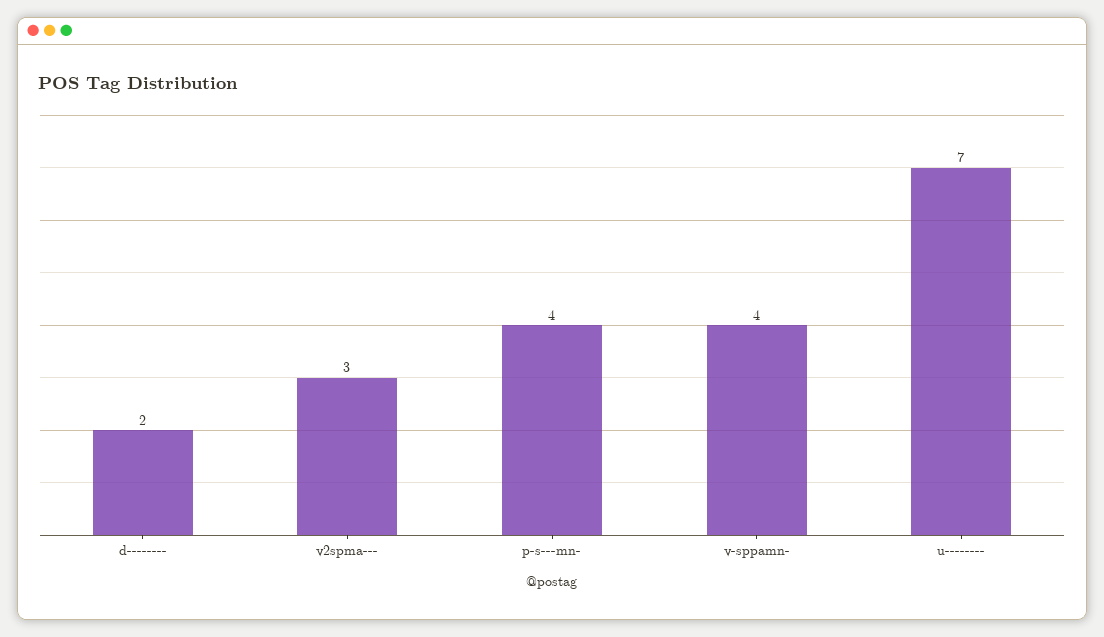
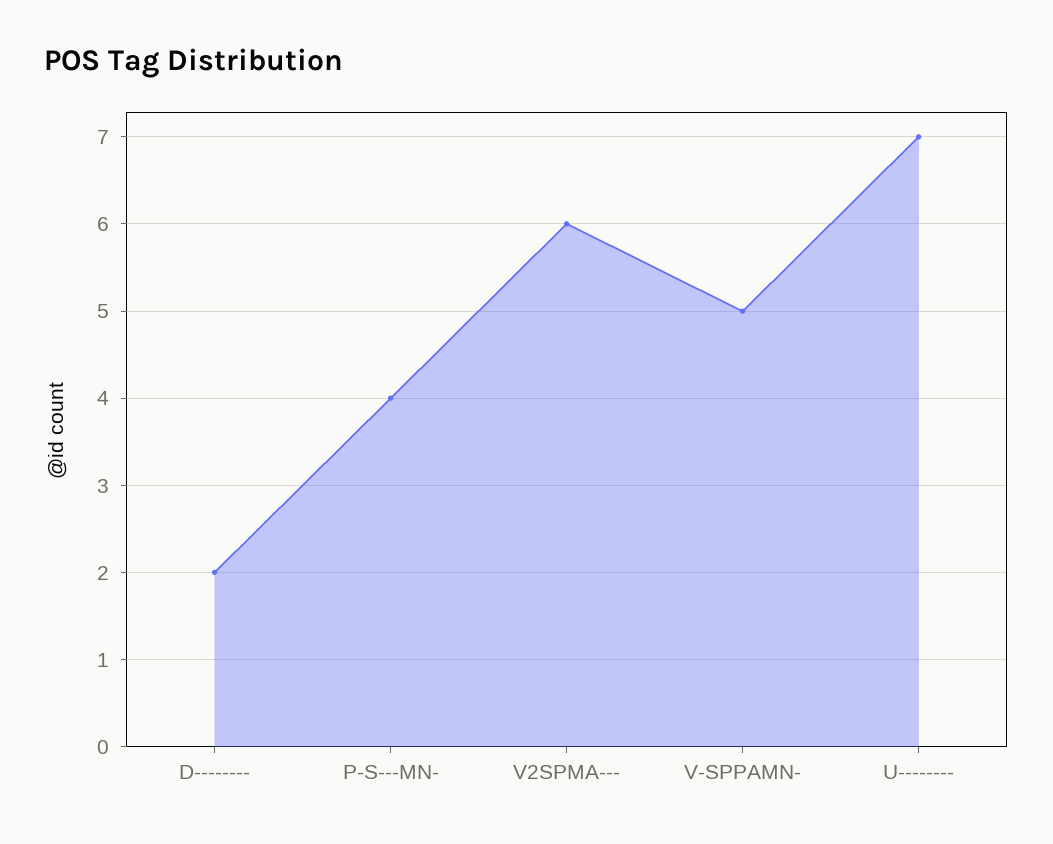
v2spma---: 3 -> 6
v-sppamn-: 4 -> 5

